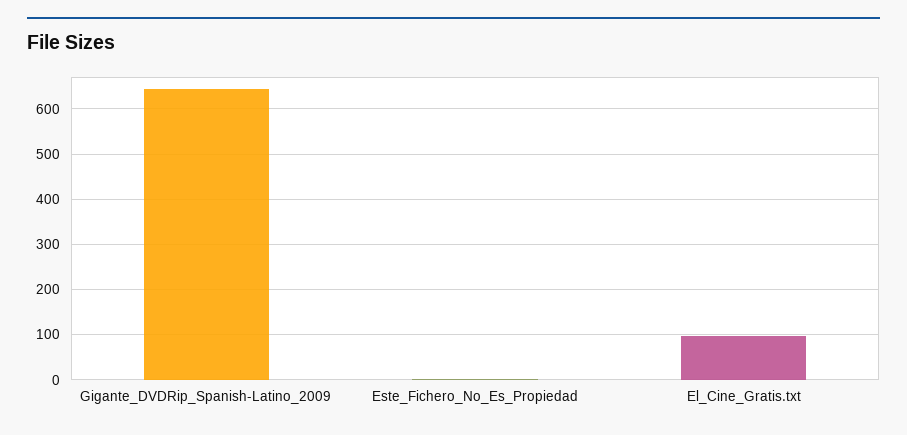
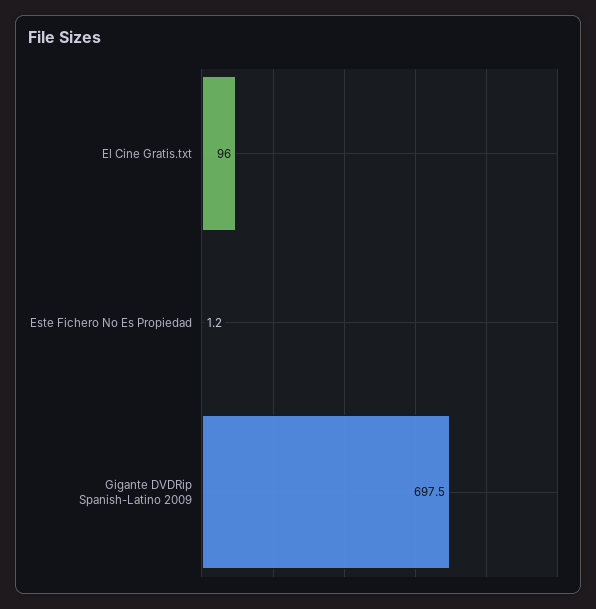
Gigante_DVDRip_Spanish-Latino_2009: 640 -> 697.5

